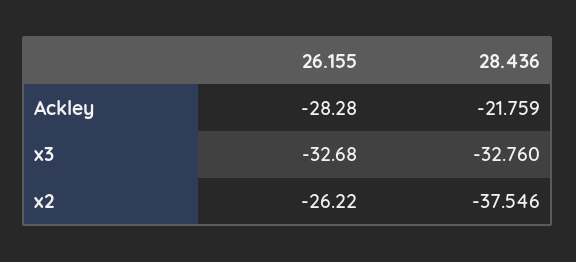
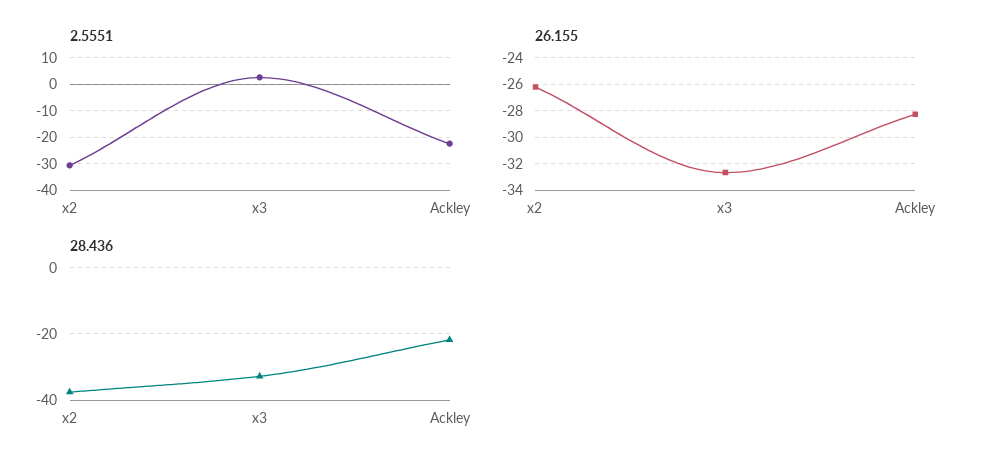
2.5551, x2: none -> -30
2.5551, x3: none -> 2.5
2.5551, Ackley: none -> -22.5

